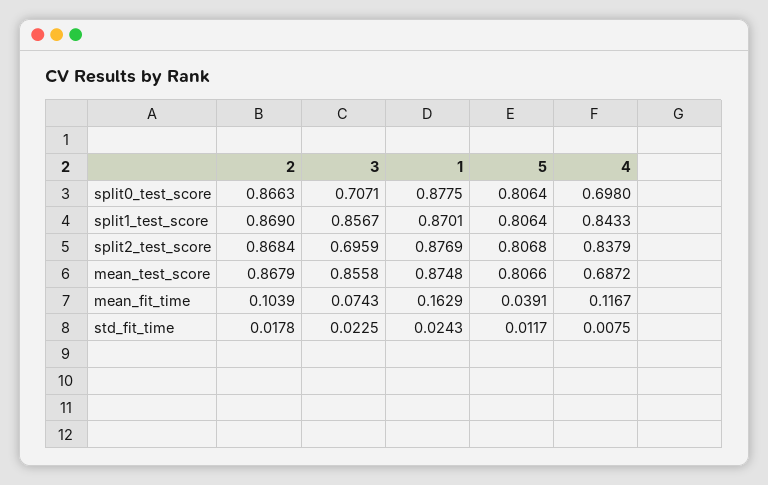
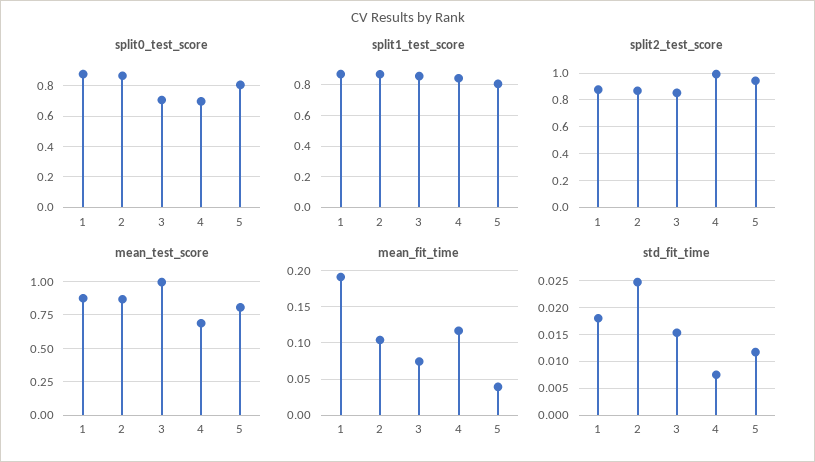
split2_test_score, 3: 0.6959 -> 0.85
split2_test_score, 5: 0.8068 -> 0.95
split2_test_score, 4: 0.8379 -> 1
mean_test_score, 3: 0.8558 -> 1
mean_fit_time, 1: 0.1629 -> 0.19
std_fit_time, 2: 0.0178 -> 0.025
std_fit_time, 3: 0.0225 -> 0.015
std_fit_time, 1: 0.0243 -> 0.0175

